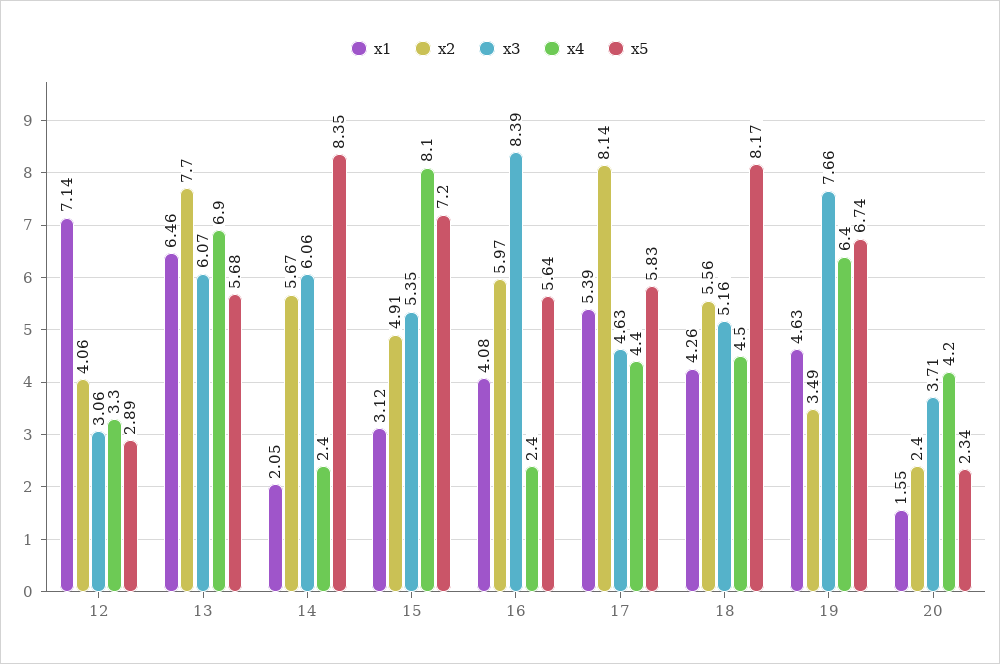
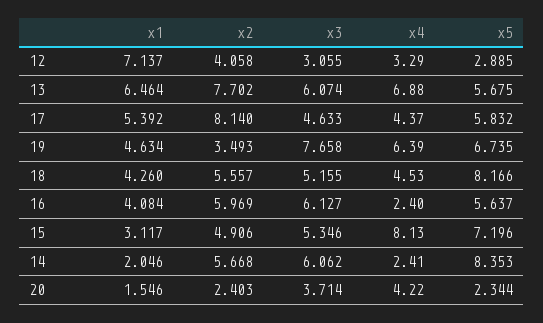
x3, 16: 8.39 -> 6.127

